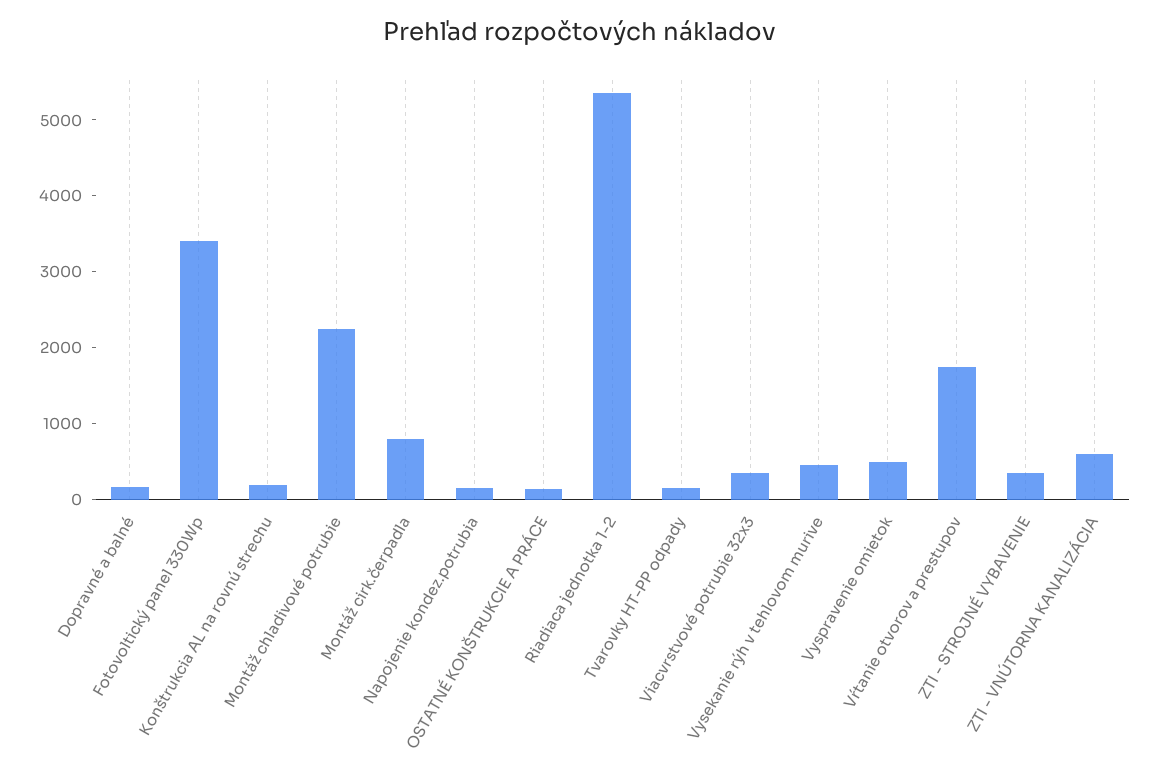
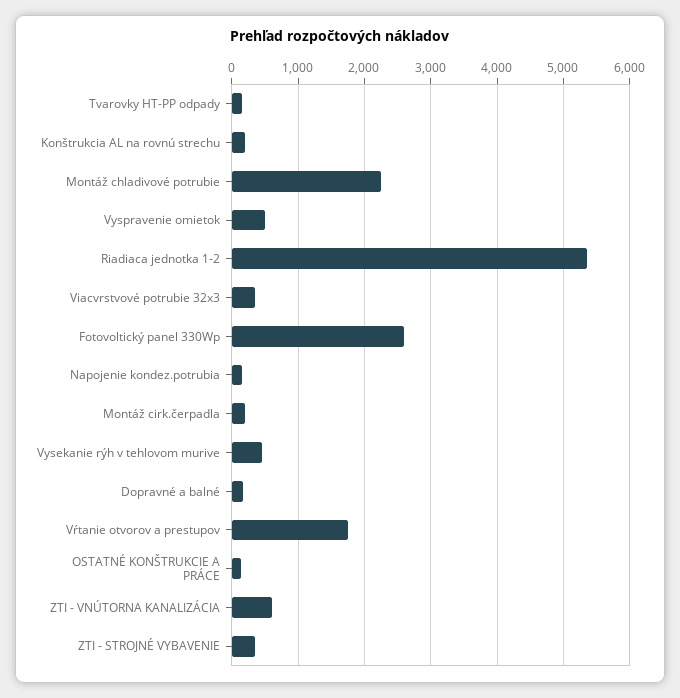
Fotovoltický panel 330Wp: 3400 -> 2600
Montáž cirk.čerpadla: 800 -> 200

